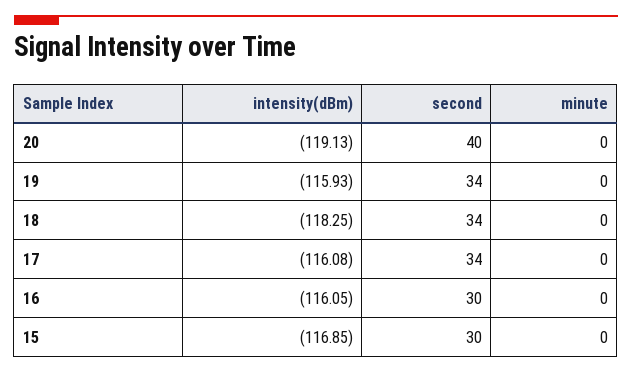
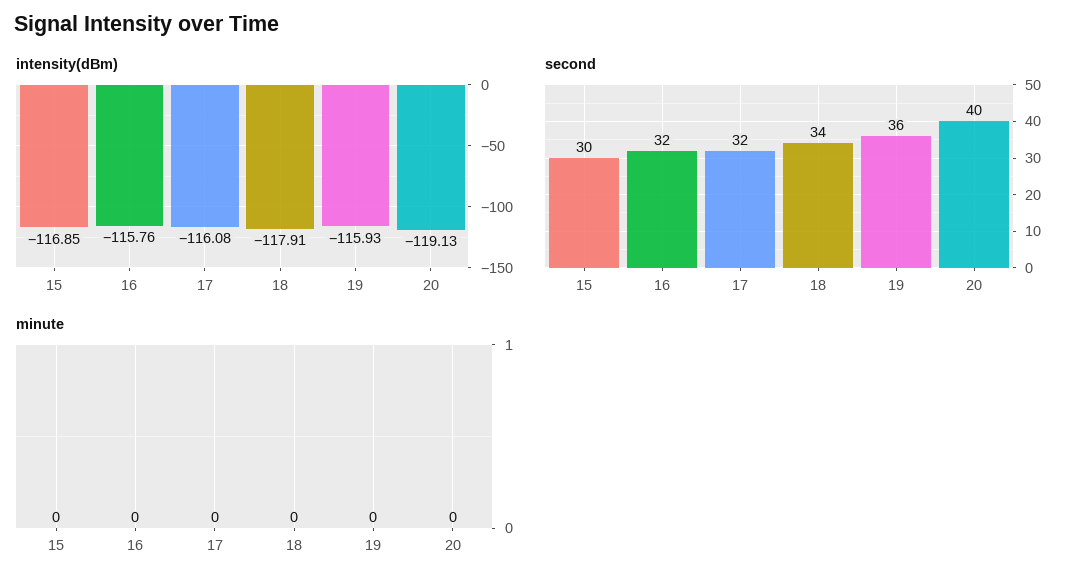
second, 19: 34 -> 36
intensity(dBm), 18: -118.25 -> -117.91
second, 17: 34 -> 32
intensity(dBm), 16: -116.05 -> -115.76
second, 16: 30 -> 32

